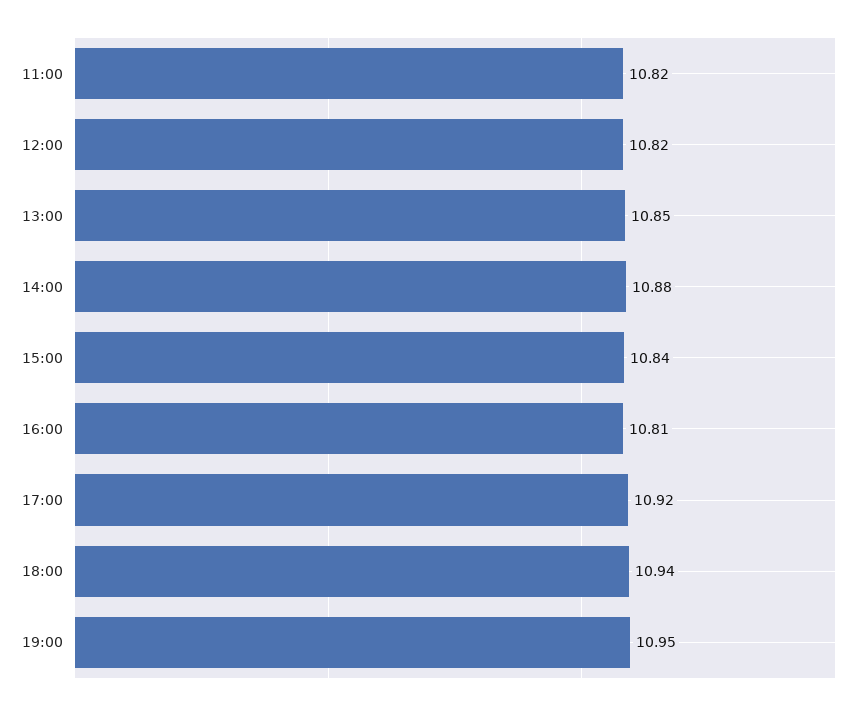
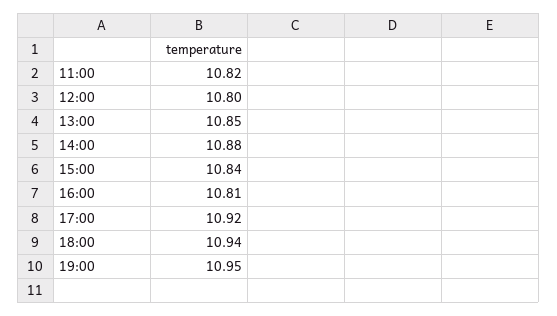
12:00: 10.82 -> 10.8

